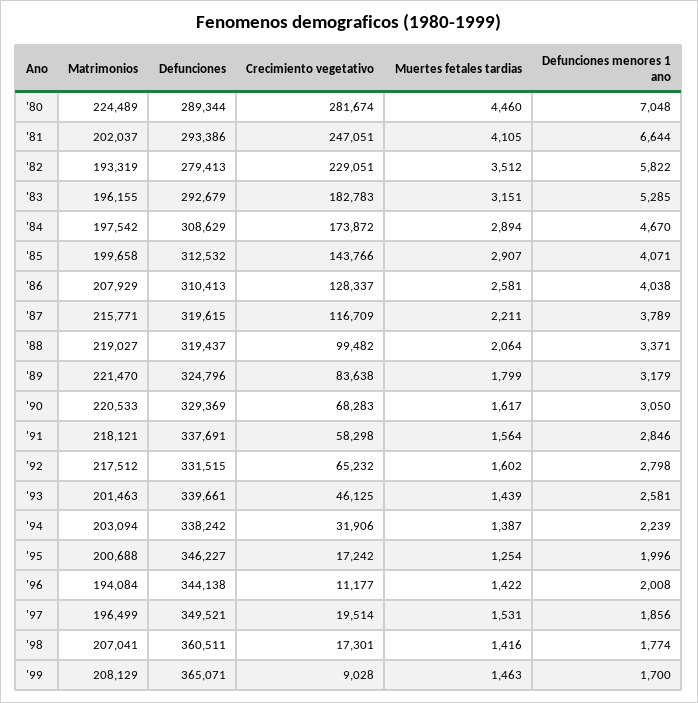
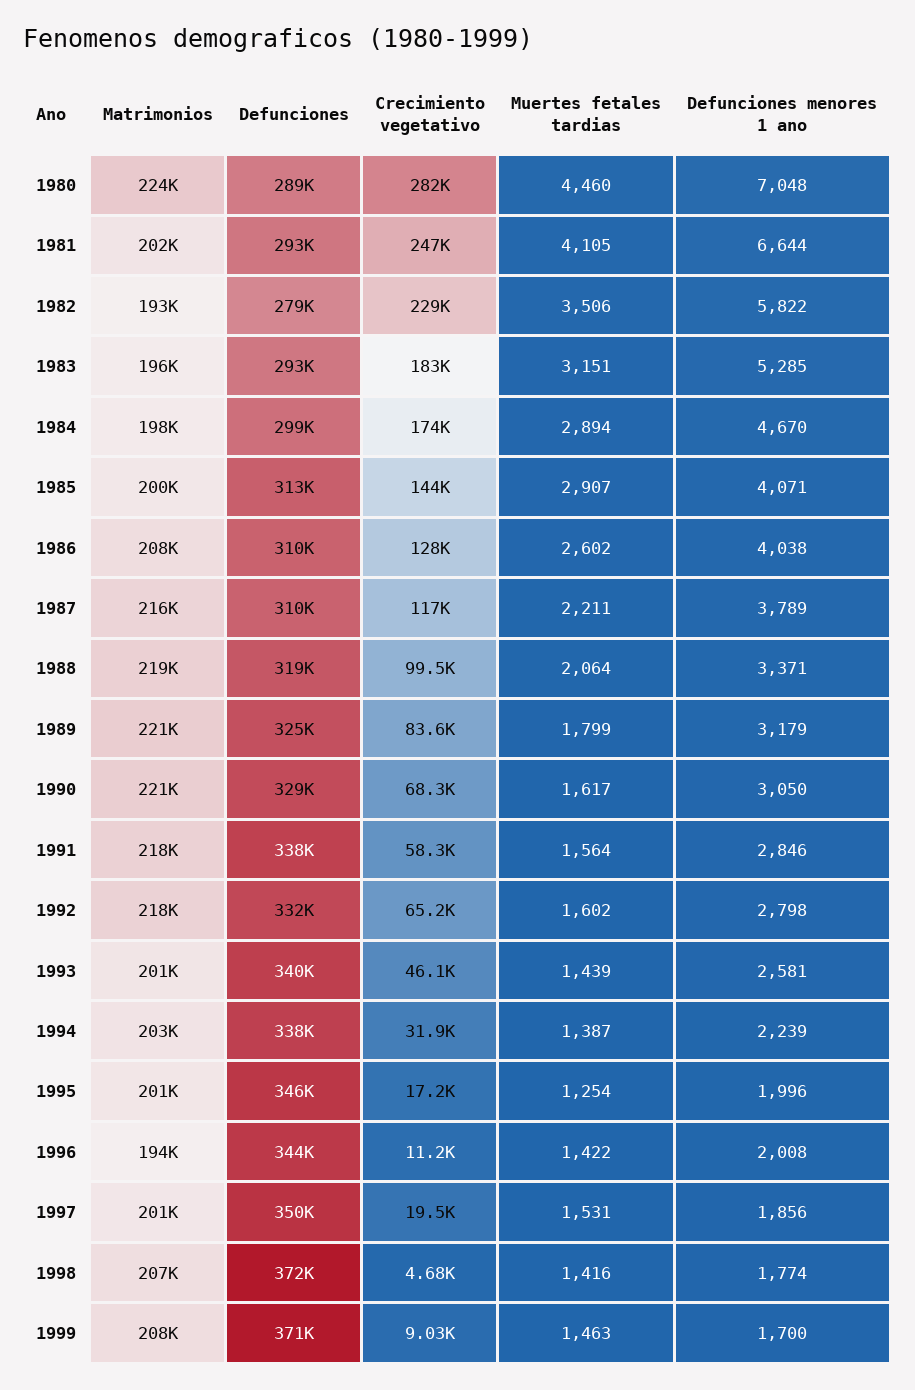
Muertes fetales tardias, '82: 3512 -> 3506
Defunciones, '84: 308629 -> 299000
Muertes fetales tardias, '86: 2581 -> 2602
Defunciones, '87: 319615 -> 310000
Matrimonios, '97: 196499 -> 201000
Defunciones, '98: 360511 -> 372000
Crecimiento vegetativo, '98: 17301 -> 4680
Defunciones, '99: 365071 -> 371000

